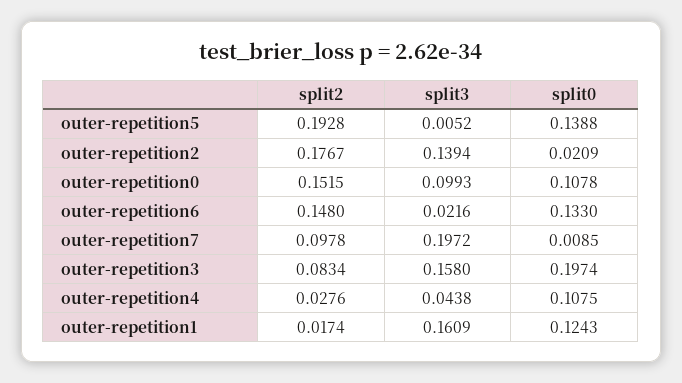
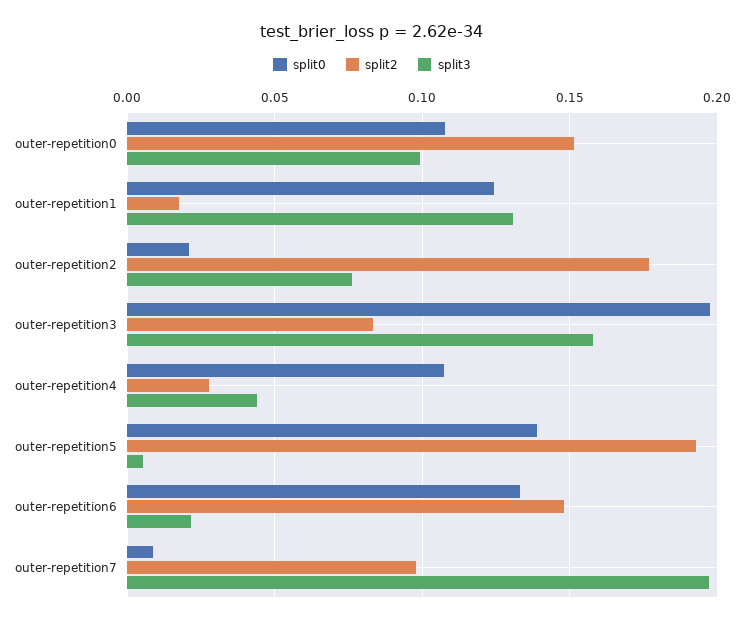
split3, outer-repetition2: 0.1394 -> 0.075
split3, outer-repetition1: 0.1609 -> 0.13

